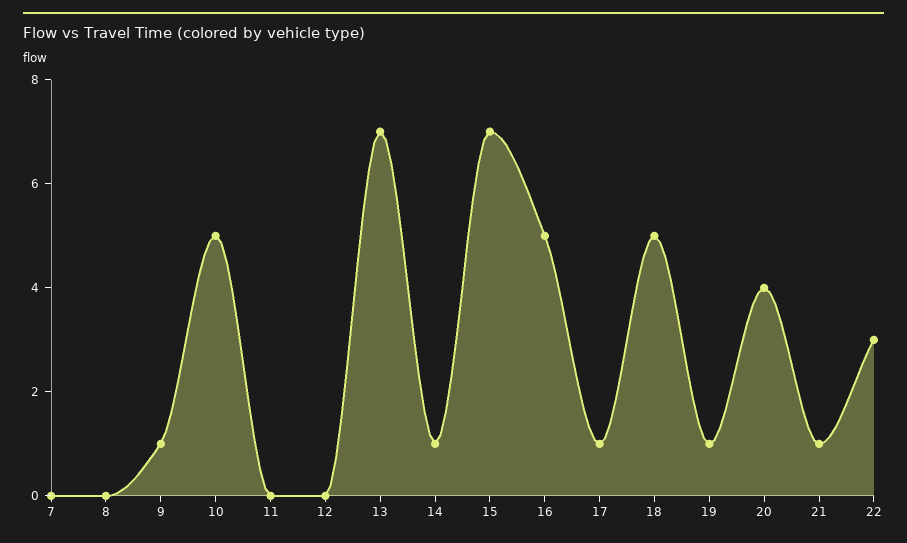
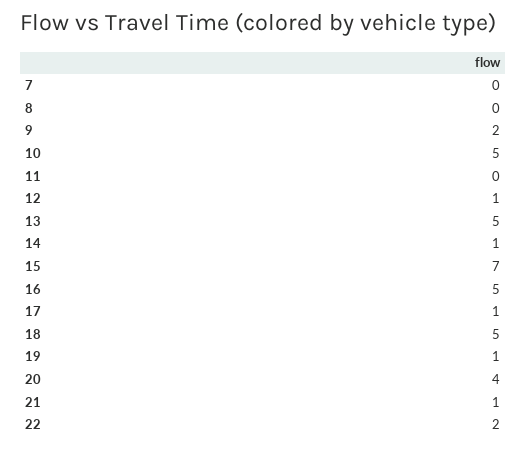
9: 1 -> 2
12: 0 -> 1
13: 7 -> 5
22: 3 -> 2

